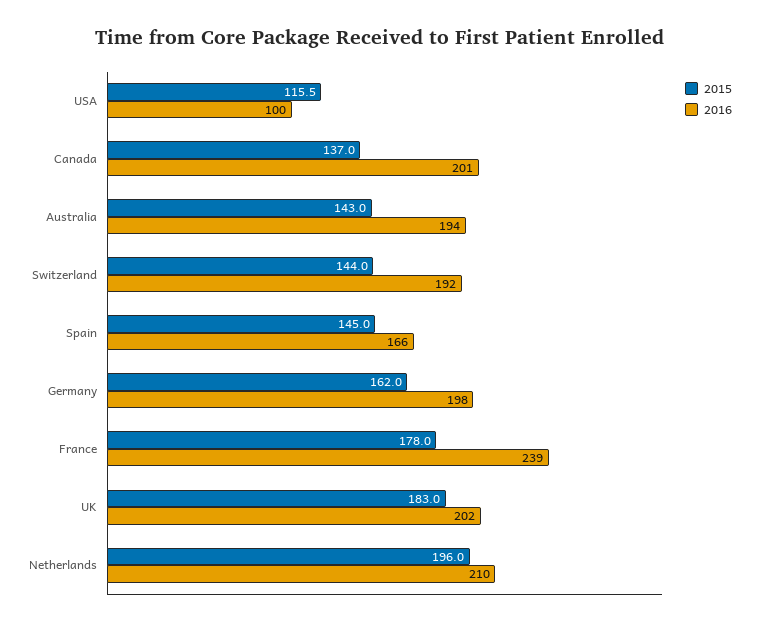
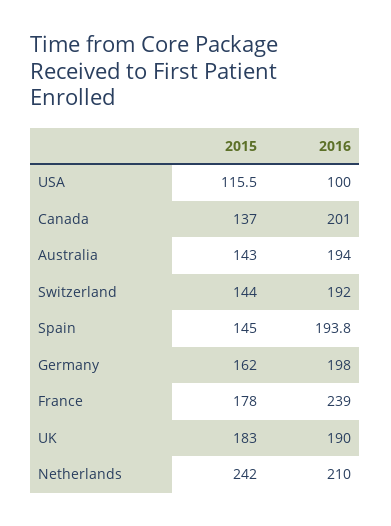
2016, Spain: 166 -> 193.8
2016, UK: 202 -> 190
2015, Netherlands: 196 -> 242

